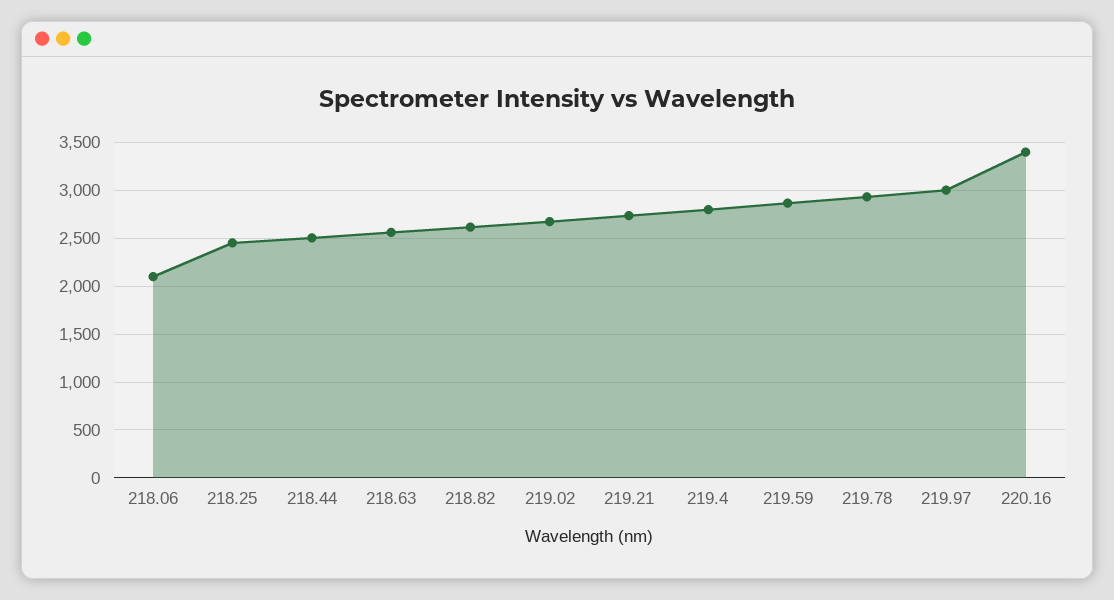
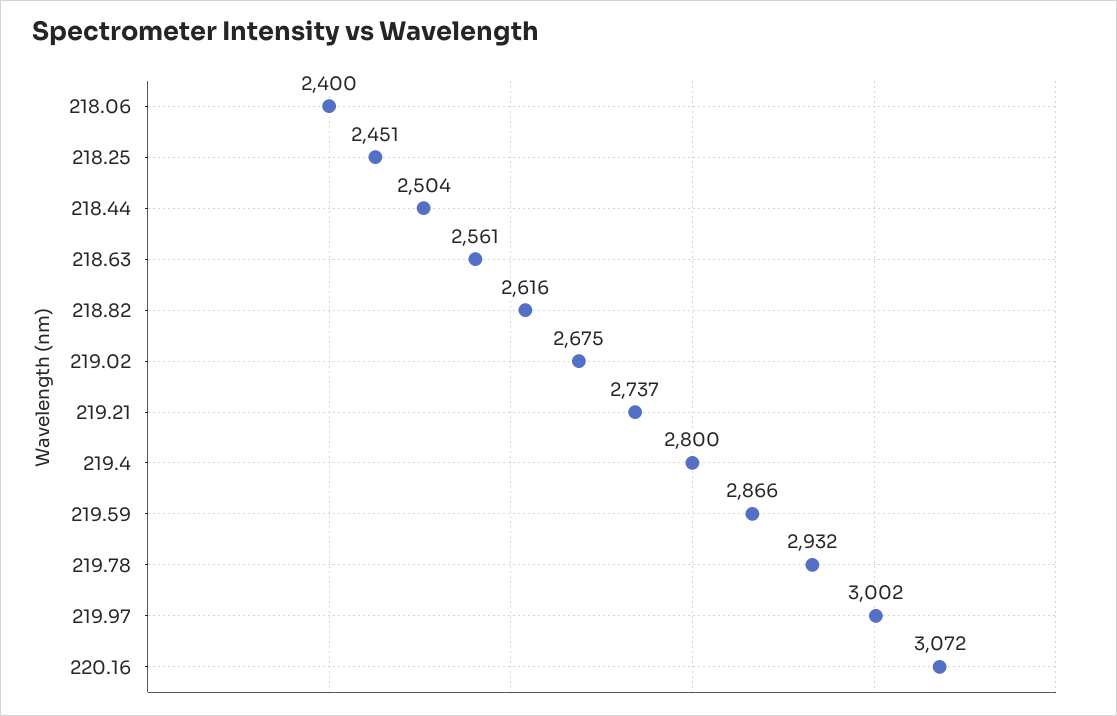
218.06: 2100 -> 2400
220.16: 3400 -> 3072

